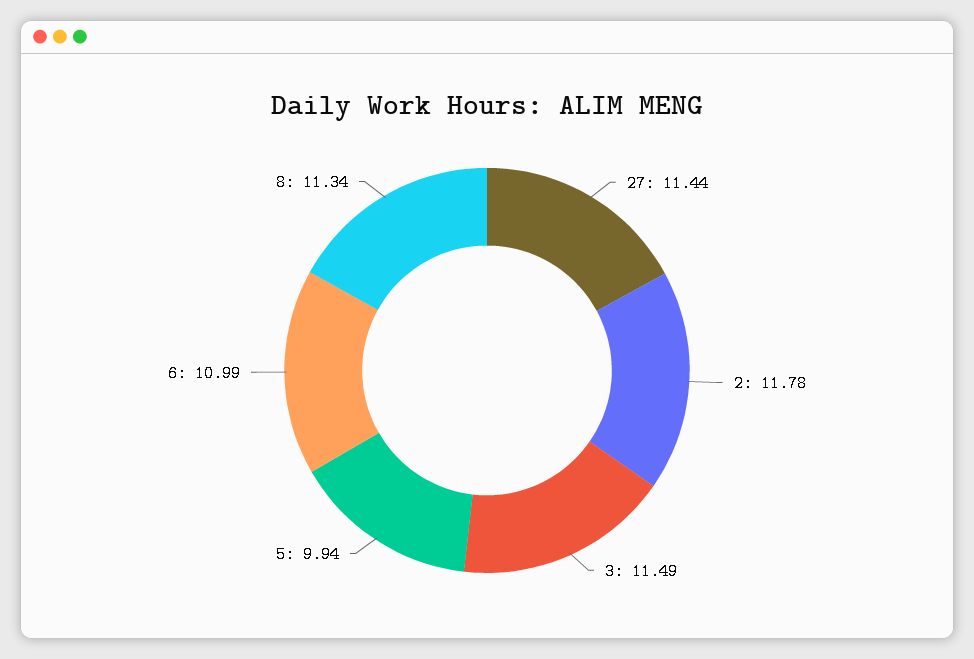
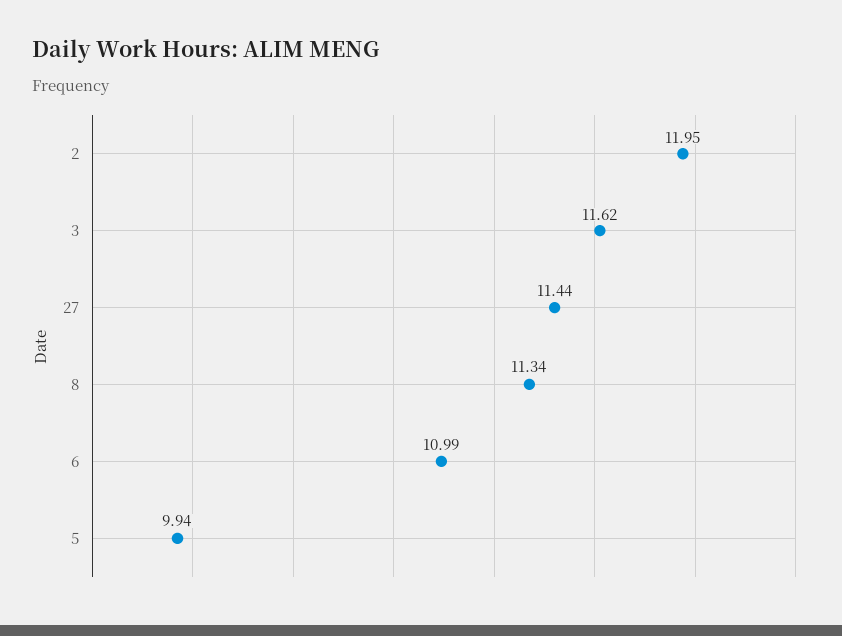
2: 11.78 -> 11.95
3: 11.49 -> 11.62

